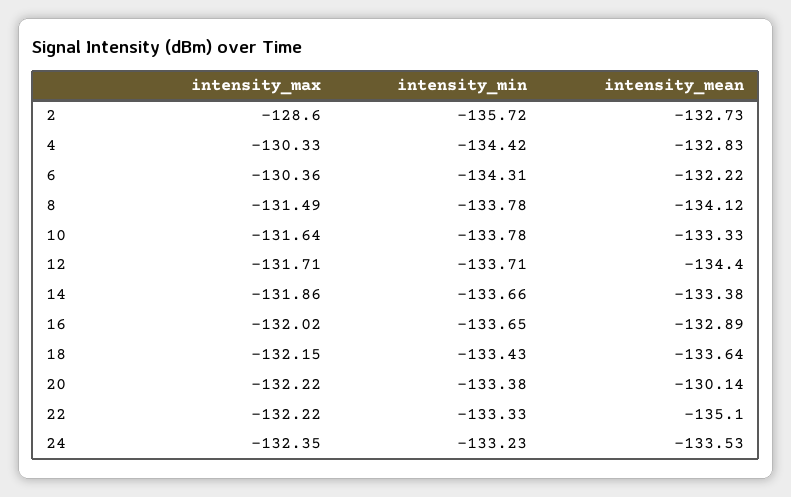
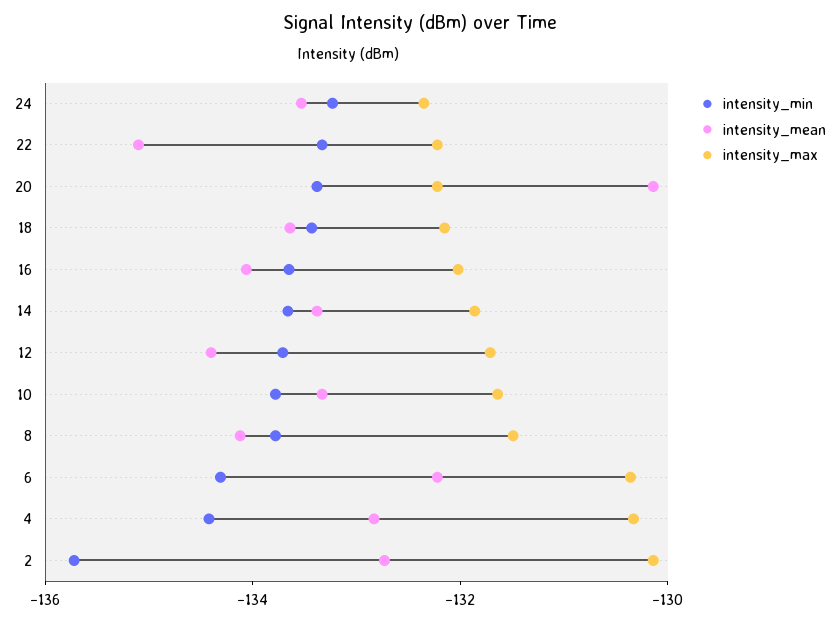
intensity_max, 2: -128.6 -> -130
intensity_mean, 16: -132.89 -> -134

